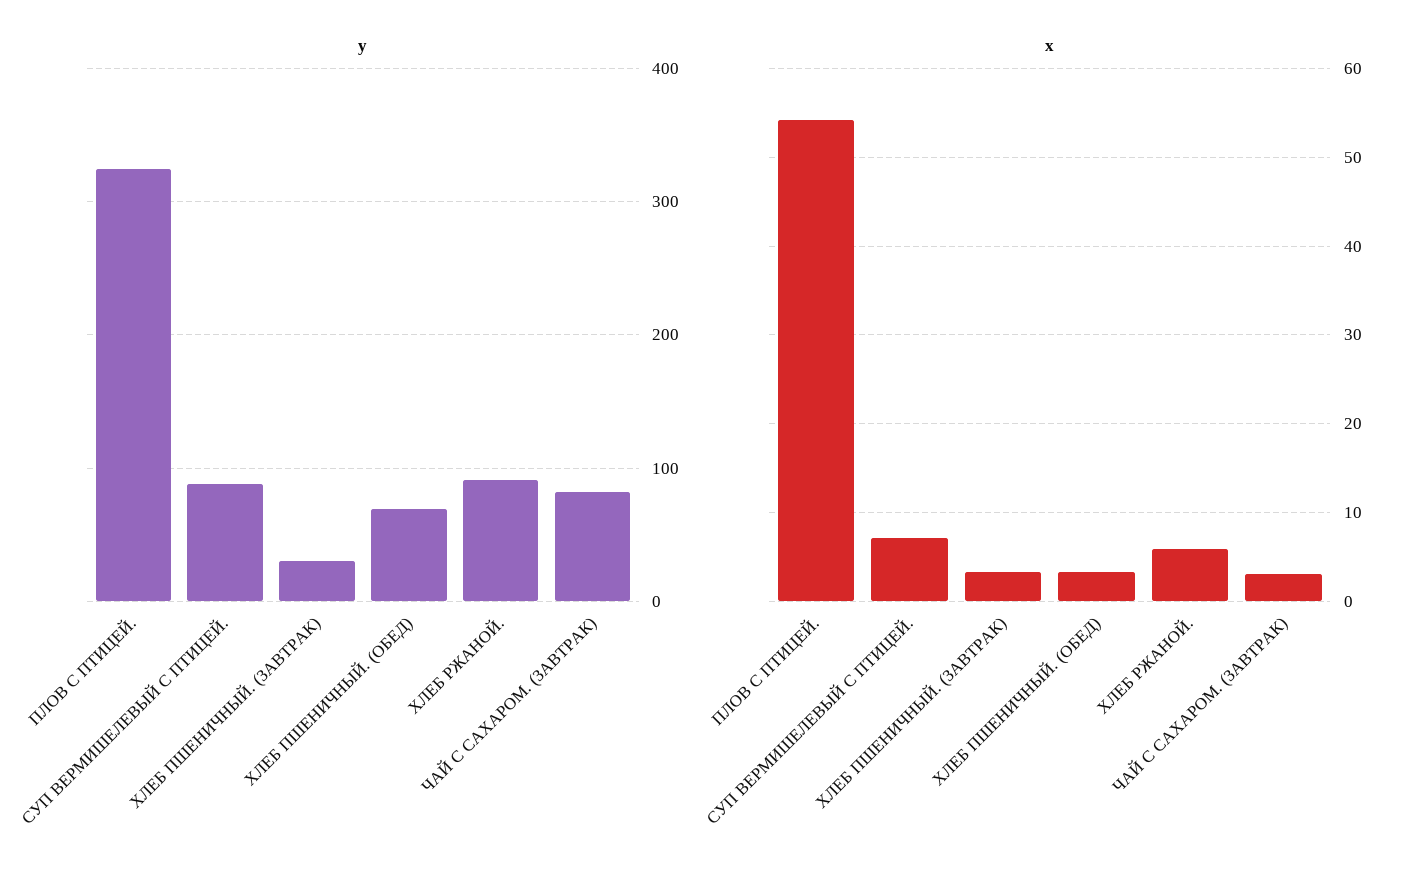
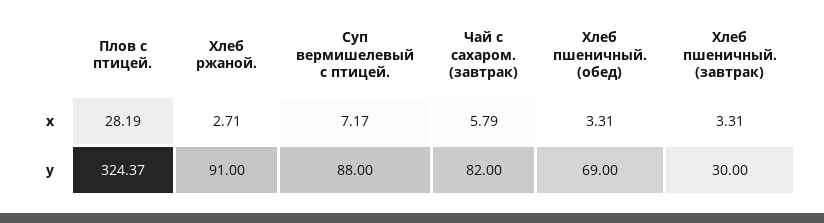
x, ПЛОВ С ПТИЦЕЙ.: 54 -> 28.19
x, ХЛЕБ РЖАНОЙ.: 6 -> 2.71
x, ЧАЙ С САХАРОМ. (ЗАВТРАК): 3 -> 5.79

